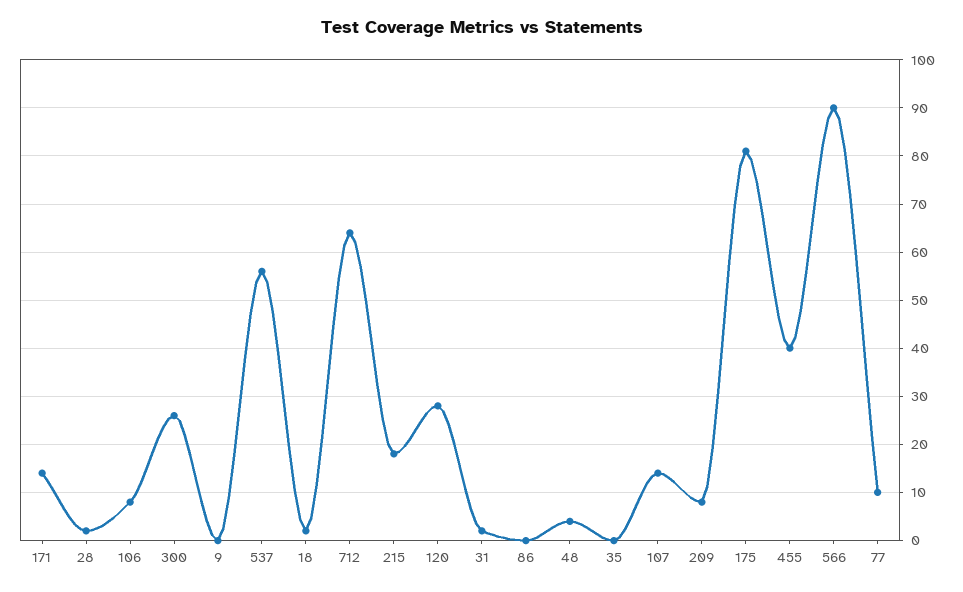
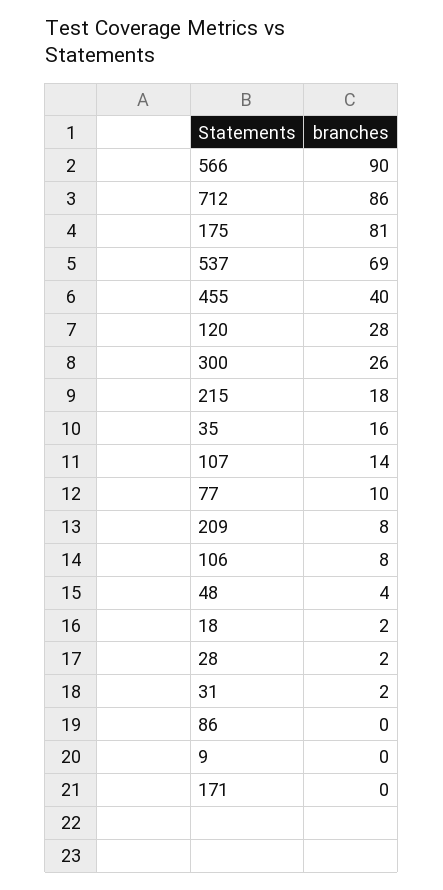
171: 15 -> 0
537: 55 -> 69
712: 65 -> 86
35: 0 -> 16

